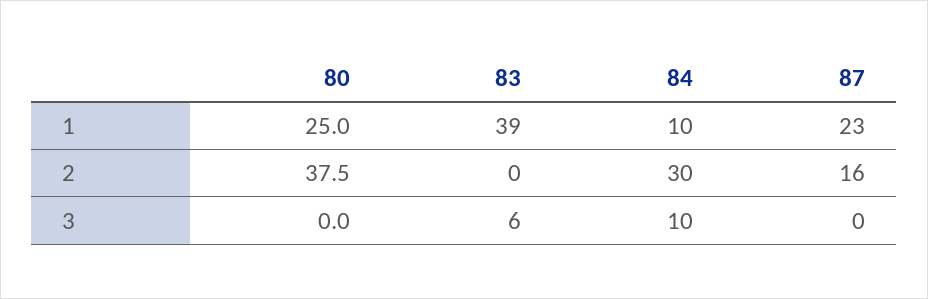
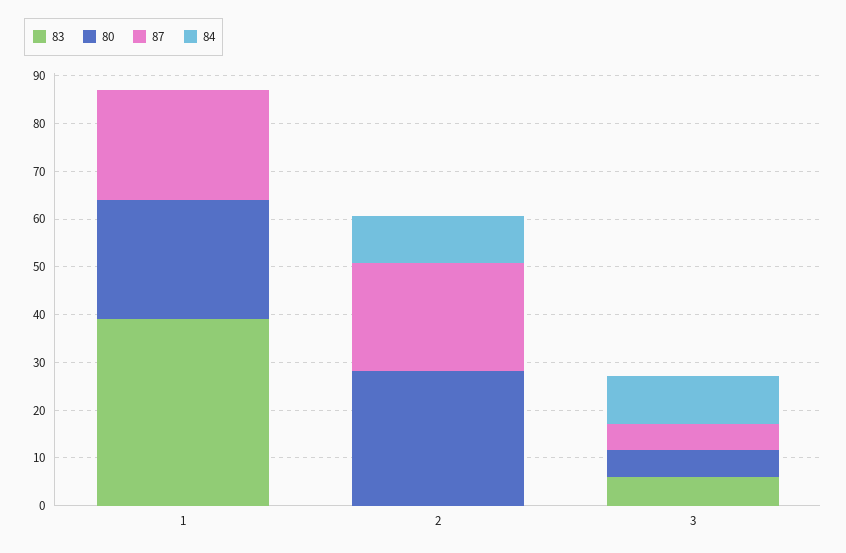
84, 1: 10 -> 0
80, 2: 37.5 -> 28
84, 2: 30 -> 10
87, 2: 16 -> 22
80, 3: 0 -> 6
87, 3: 0 -> 6

